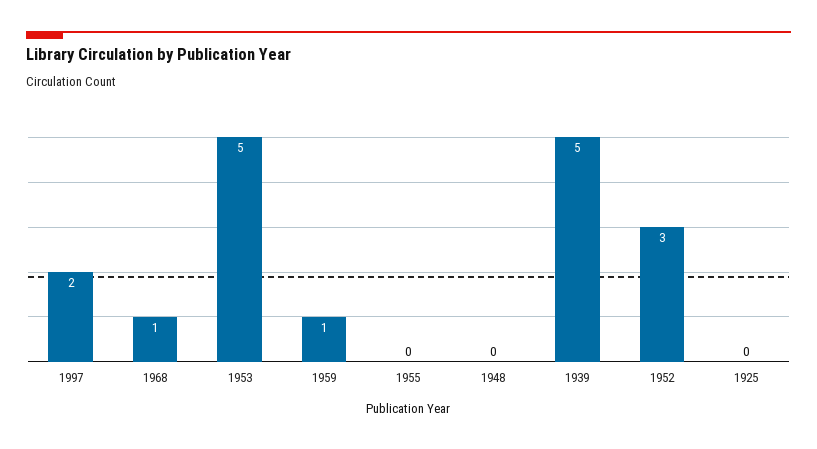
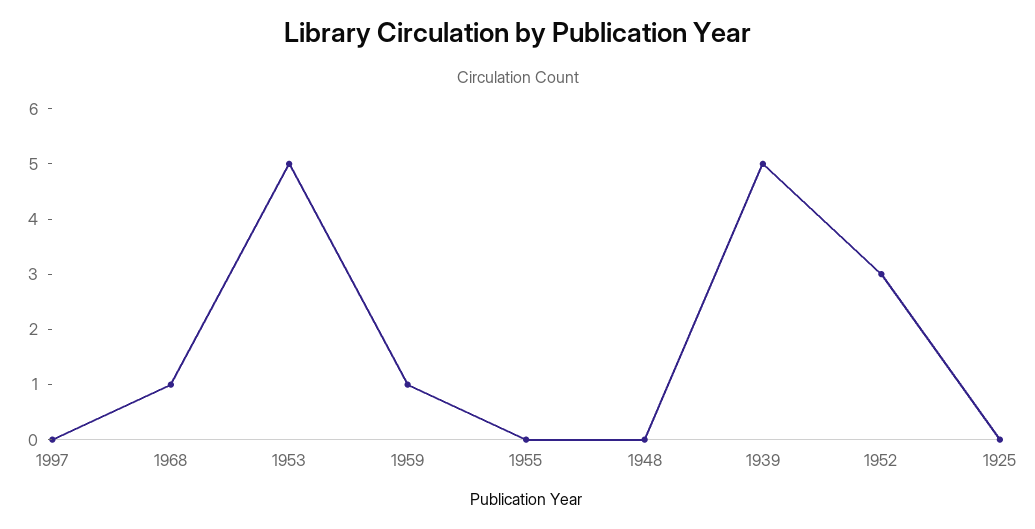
1997: 2 -> 0

